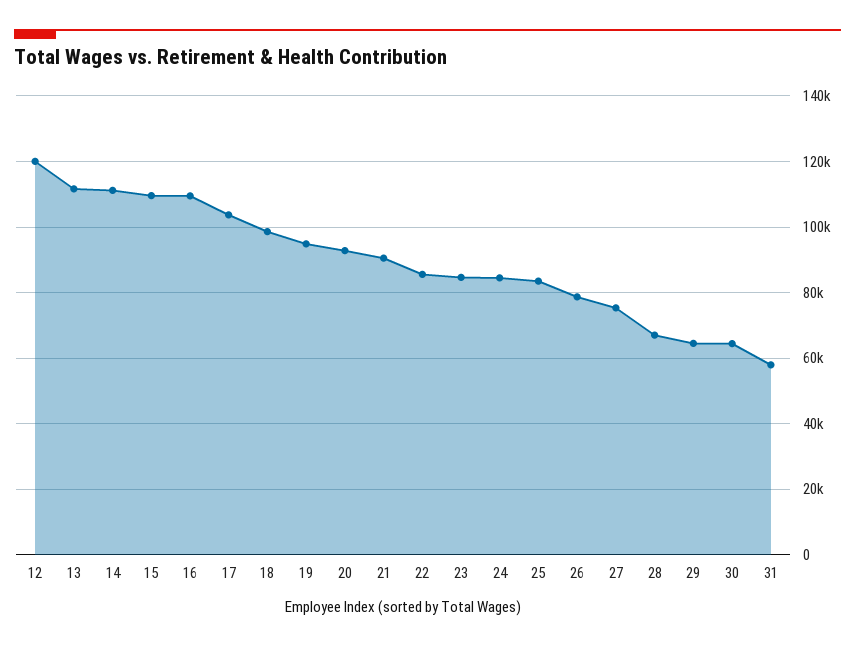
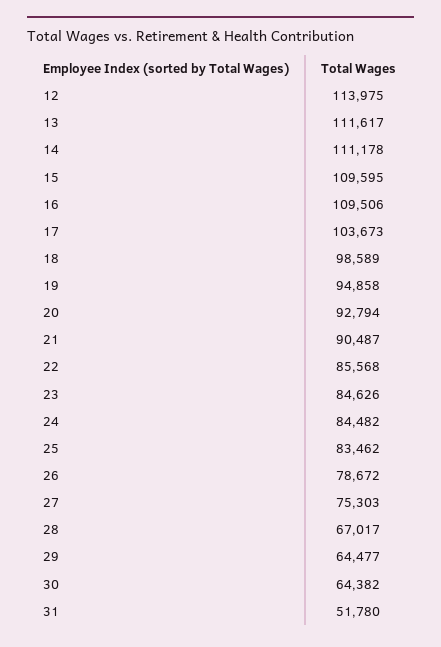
12: 120000 -> 113975
31: 58000 -> 51780

